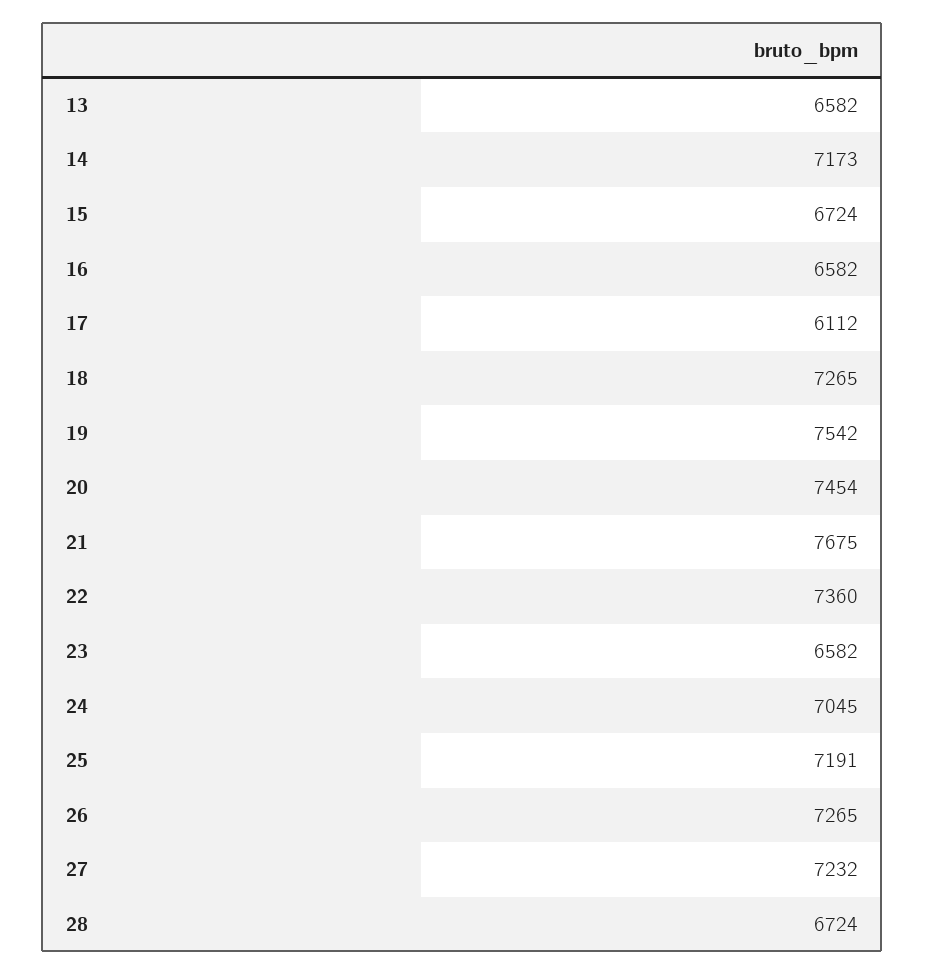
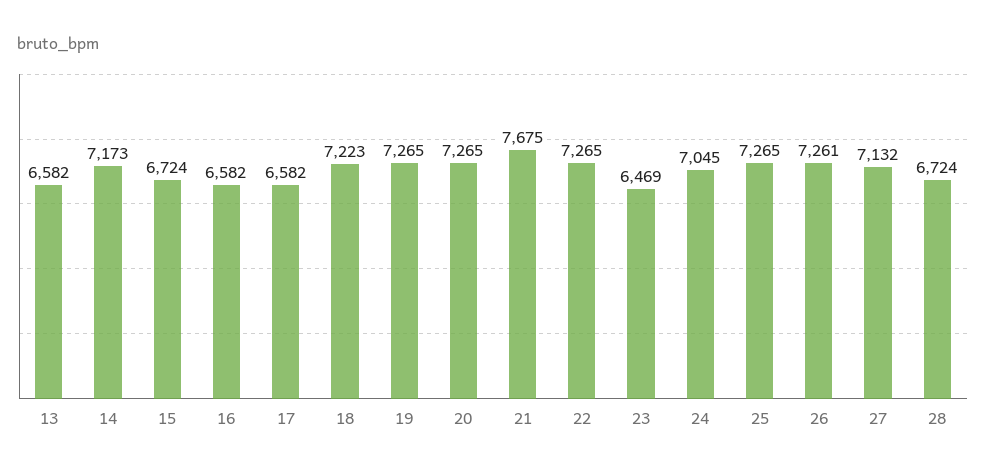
17: 6112 -> 6582
18: 7265 -> 7223
19: 7542 -> 7265
20: 7454 -> 7265
22: 7360 -> 7265
23: 6582 -> 6469
25: 7191 -> 7265
26: 7265 -> 7261
27: 7232 -> 7132

